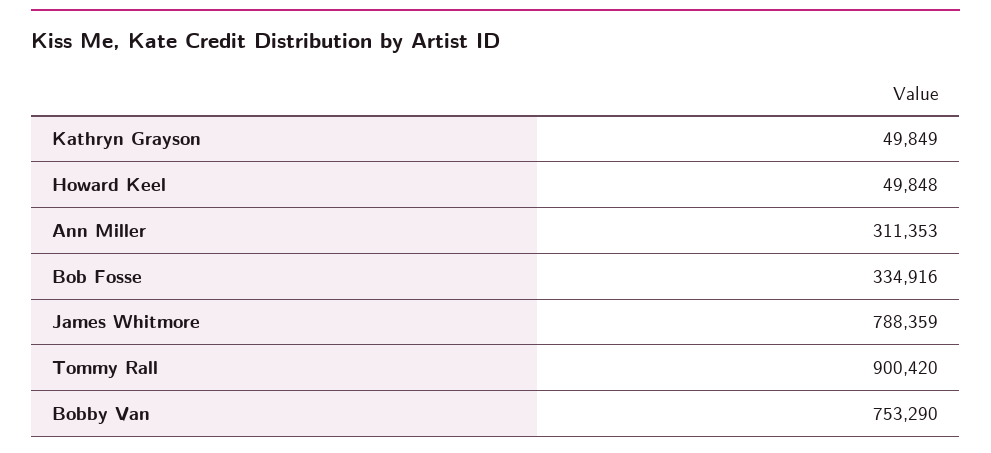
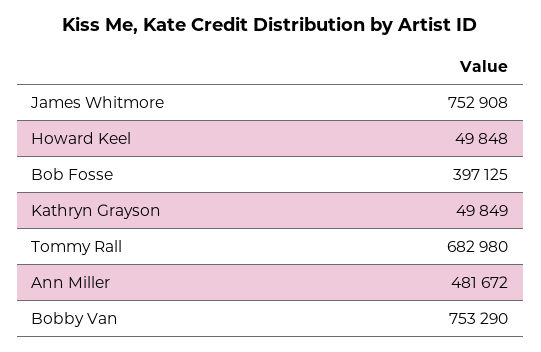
Ann Miller: 311353 -> 481672
Bob Fosse: 334916 -> 397125
James Whitmore: 788359 -> 752908
Tommy Rall: 900420 -> 682980

